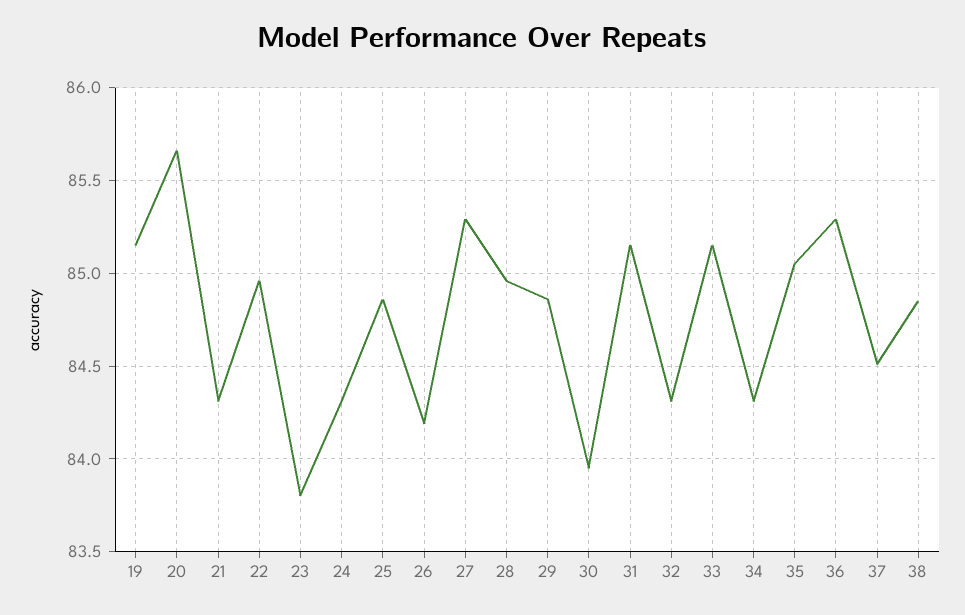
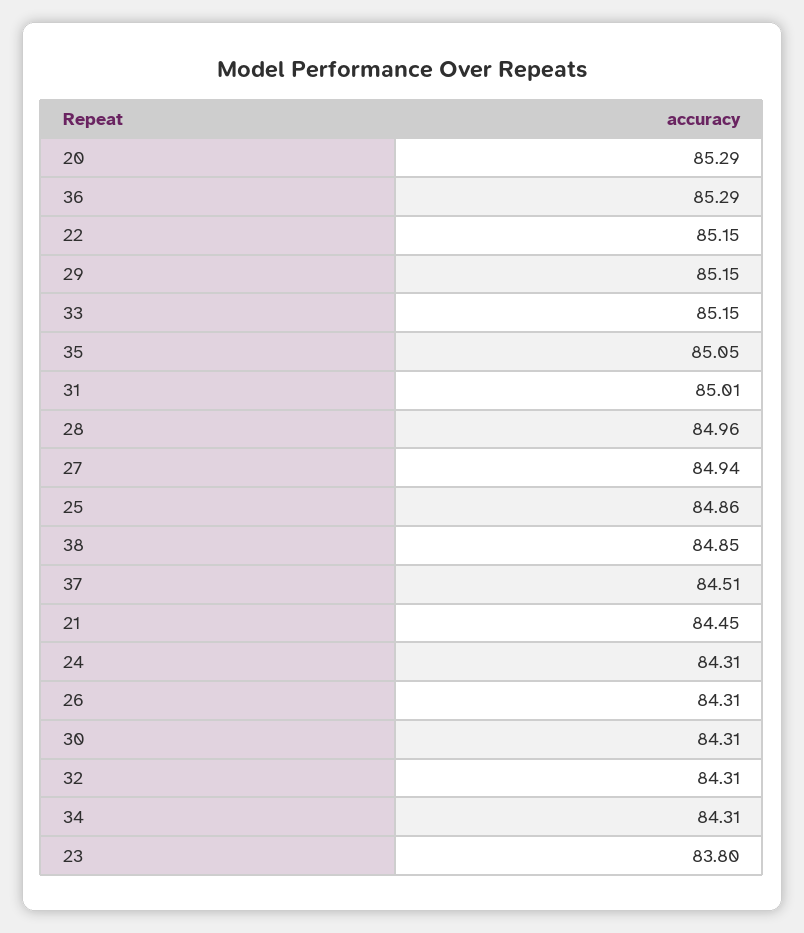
19: 85.15 -> none
20: 85.65 -> 85.29
21: 84.3 -> 84.45
22: 84.95 -> 85.15
26: 84.2 -> 84.31
27: 85.3 -> 84.94
29: 84.85 -> 85.15
30: 83.95 -> 84.31
31: 85.15 -> 85.01

